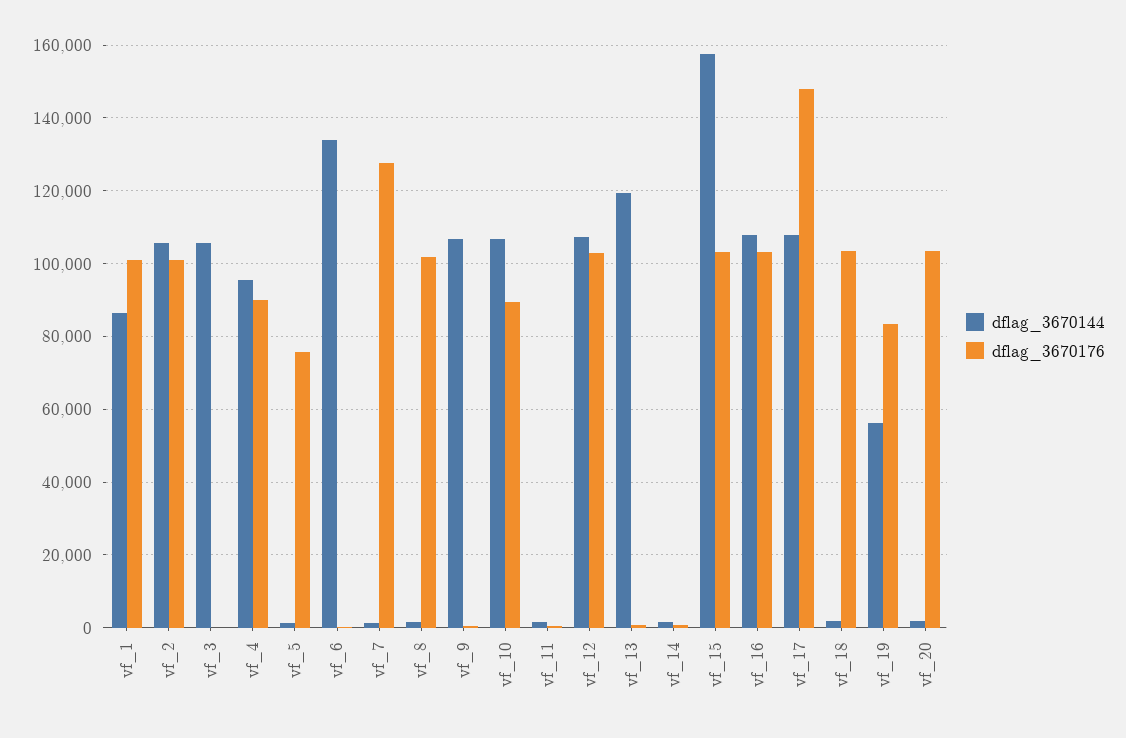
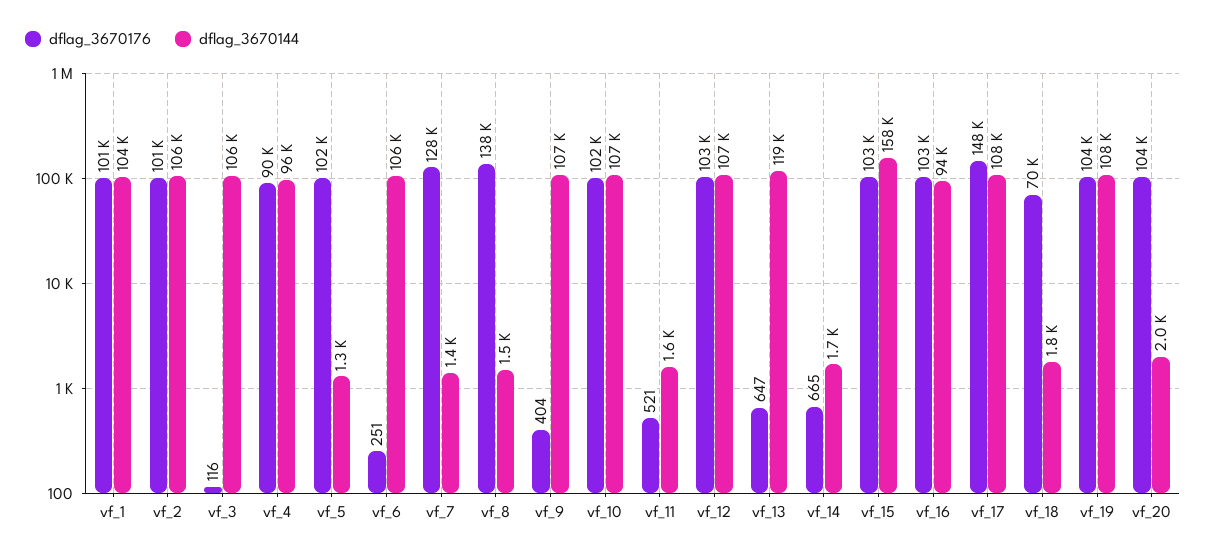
dflag_3670144, vf_1: 86000 -> 104000
dflag_3670176, vf_5: 76000 -> 102000
dflag_3670144, vf_6: 134000 -> 106000
dflag_3670176, vf_8: 102000 -> 138000
dflag_3670176, vf_10: 90000 -> 102000
dflag_3670144, vf_16: 108000 -> 94000
dflag_3670176, vf_18: 104000 -> 70000
dflag_3670144, vf_19: 56000 -> 108000
dflag_3670176, vf_19: 84000 -> 104000

